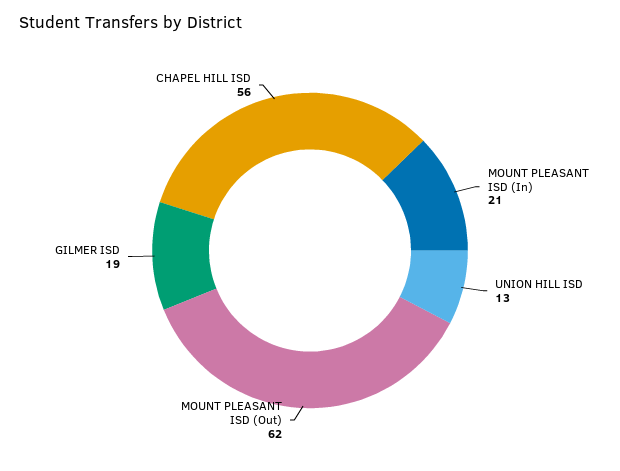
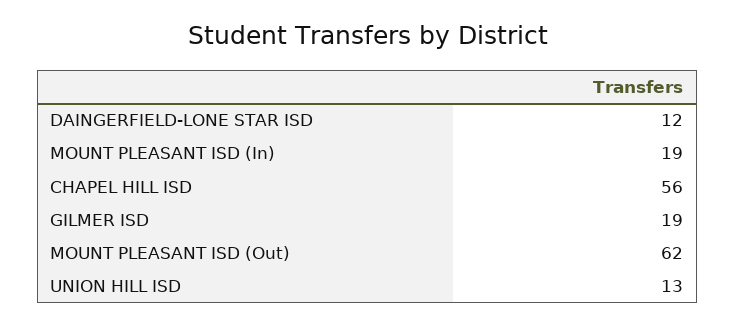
MOUNT PLEASANT ISD (In): 21 -> 19
DAINGERFIELD-LONE STAR ISD: none -> 12

